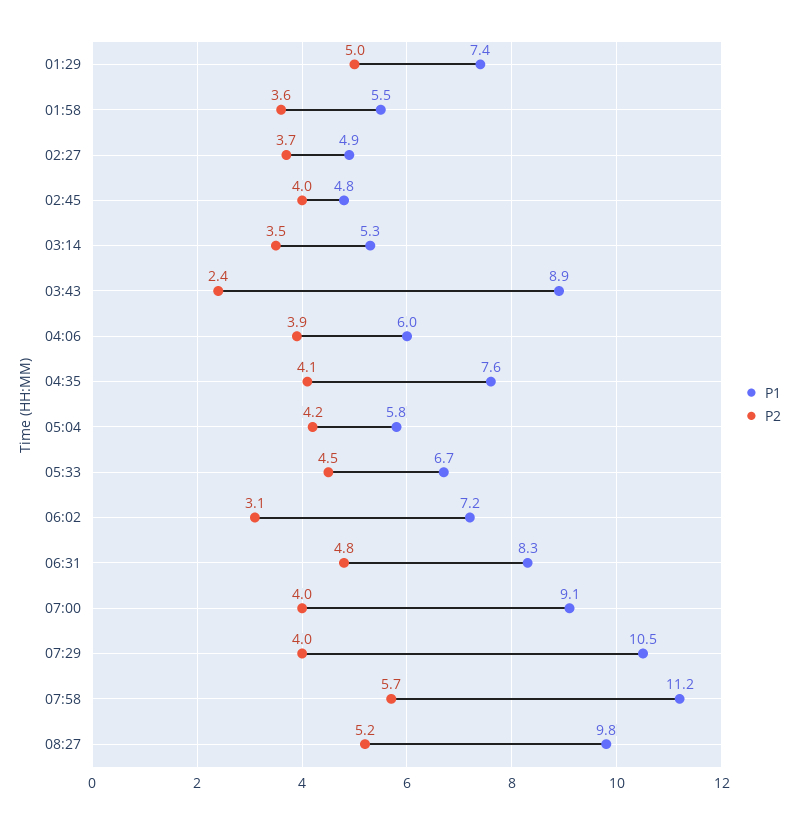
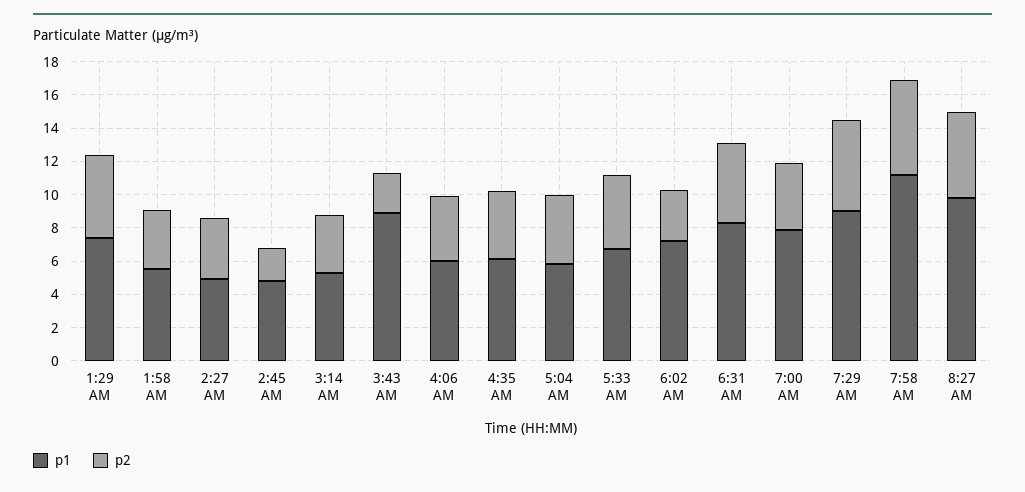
P2, 02:45: 4 -> 2
P1, 04:35: 7.6 -> 6
P1, 07:00: 9.1 -> 8
P1, 07:29: 10.5 -> 9
P2, 07:29: 4 -> 5.5

